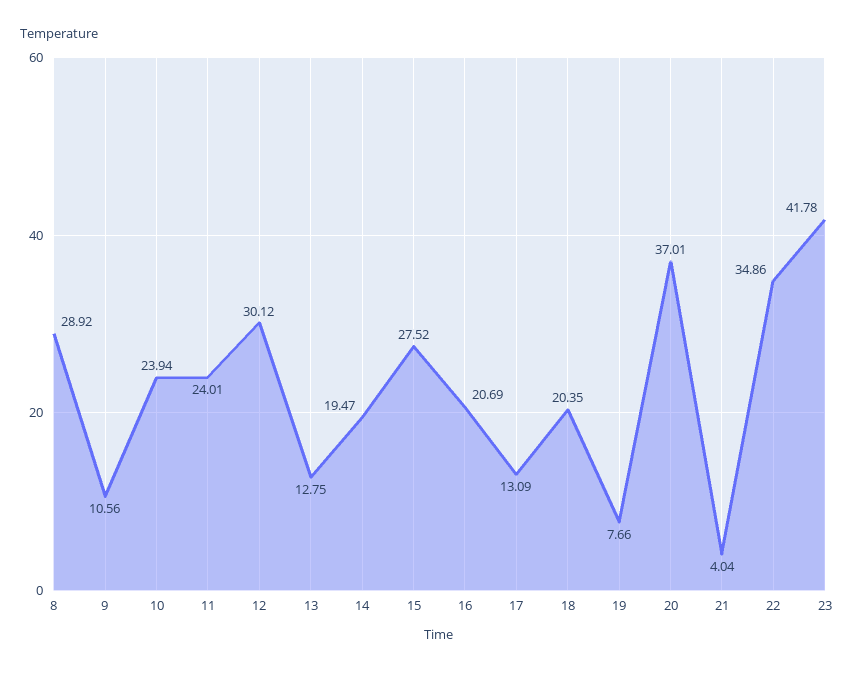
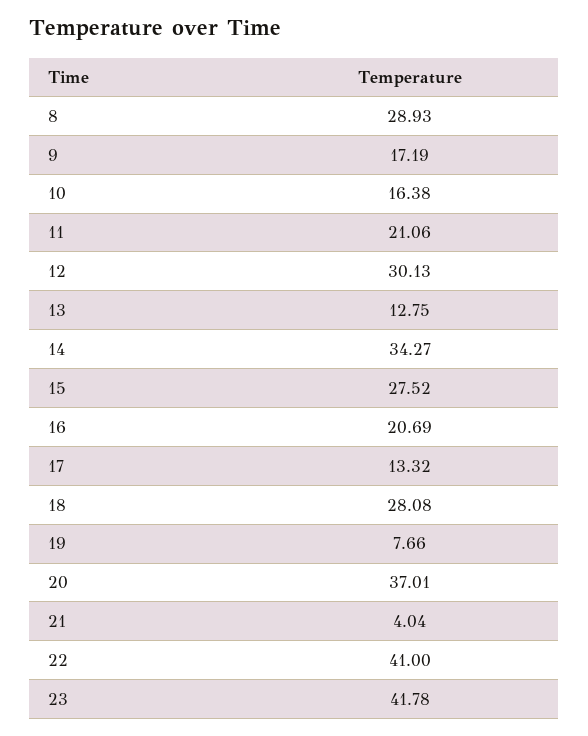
8: 28.92 -> 28.93
9: 10.56 -> 17.19
10: 23.94 -> 16.38
11: 24.01 -> 21.06
12: 30.12 -> 30.13
14: 19.47 -> 34.27
17: 13.09 -> 13.32
18: 20.35 -> 28.08
22: 34.86 -> 41

